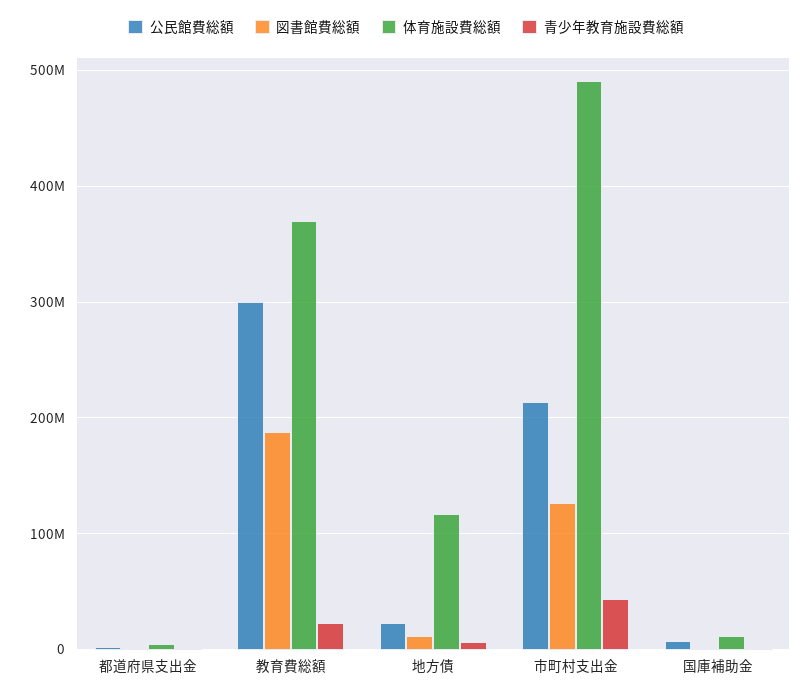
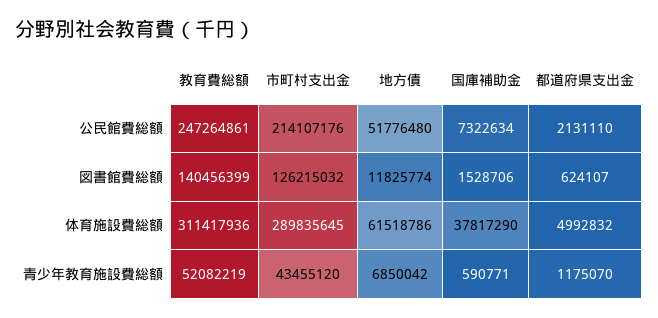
公民館費総額, 教育費総額: 300000000 -> 247264861
図書館費総額, 教育費総額: 190000000 -> 140456399
体育施設費総額, 教育費総額: 370000000 -> 311417936
青少年教育施設費総額, 教育費総額: 20000000 -> 52082219
公民館費総額, 地方債: 20000000 -> 51776480
体育施設費総額, 地方債: 120000000 -> 61518786
体育施設費総額, 市町村支出金: 490000000 -> 289835645
体育施設費総額, 国庫補助金: 10000000 -> 37817290

